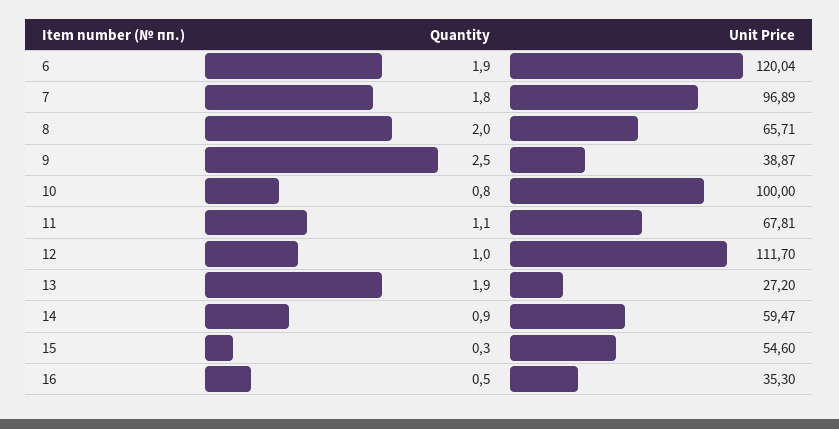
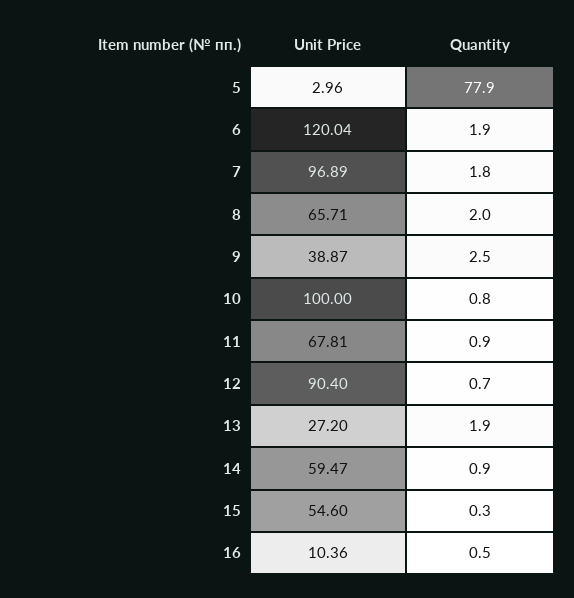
Quantity, 11: 1.1 -> 0.9
Quantity, 12: 1 -> 0.7
Unit Price, 12: 111.7 -> 90.4
Unit Price, 16: 35.3 -> 10.36
Unit Price, 5: none -> 2.96
Quantity, 5: none -> 77.9

